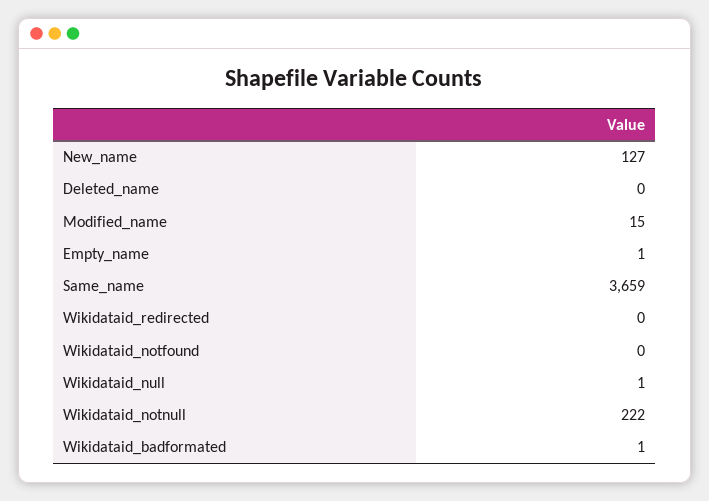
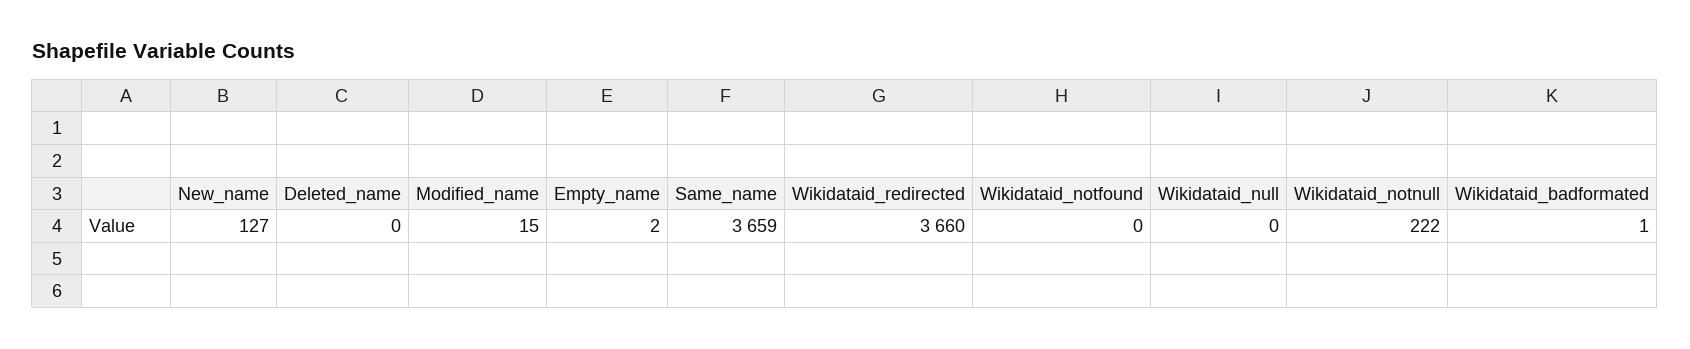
Empty_name: 1 -> 2
Wikidataid_redirected: 0 -> 3660
Wikidataid_null: 1 -> 0

